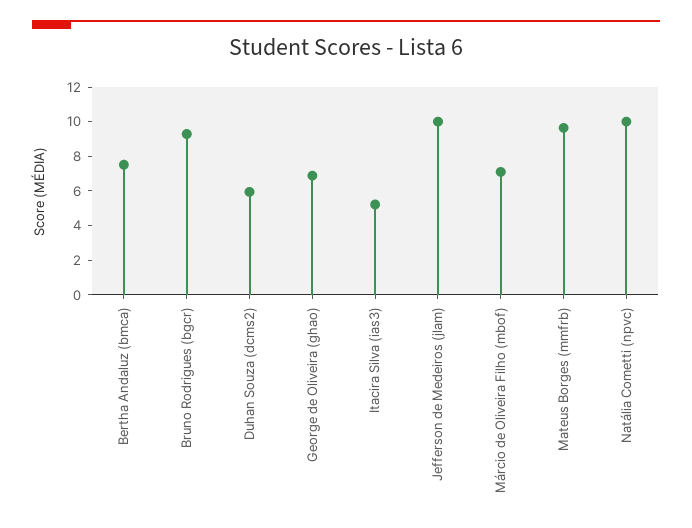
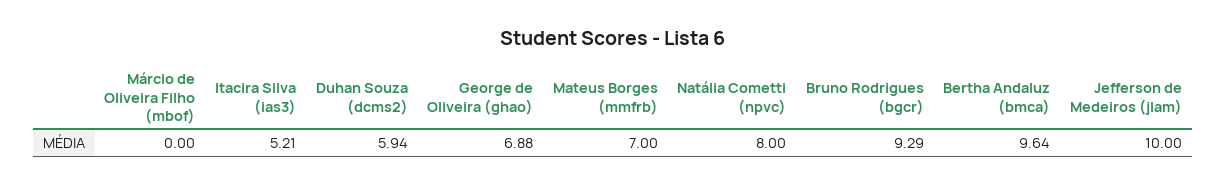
Bertha Andaluz (bmca): 7.5 -> 9.64
Márcio de Oliveira Filho (mbof): 7 -> 0
Mateus Borges (mmfrb): 9.5 -> 7
Natália Cometti (npvc): 10 -> 8

